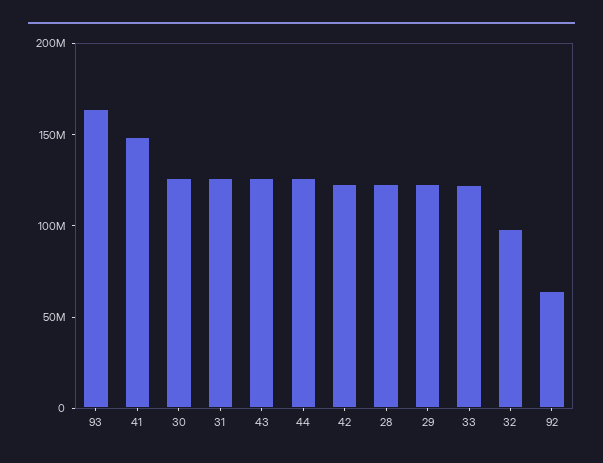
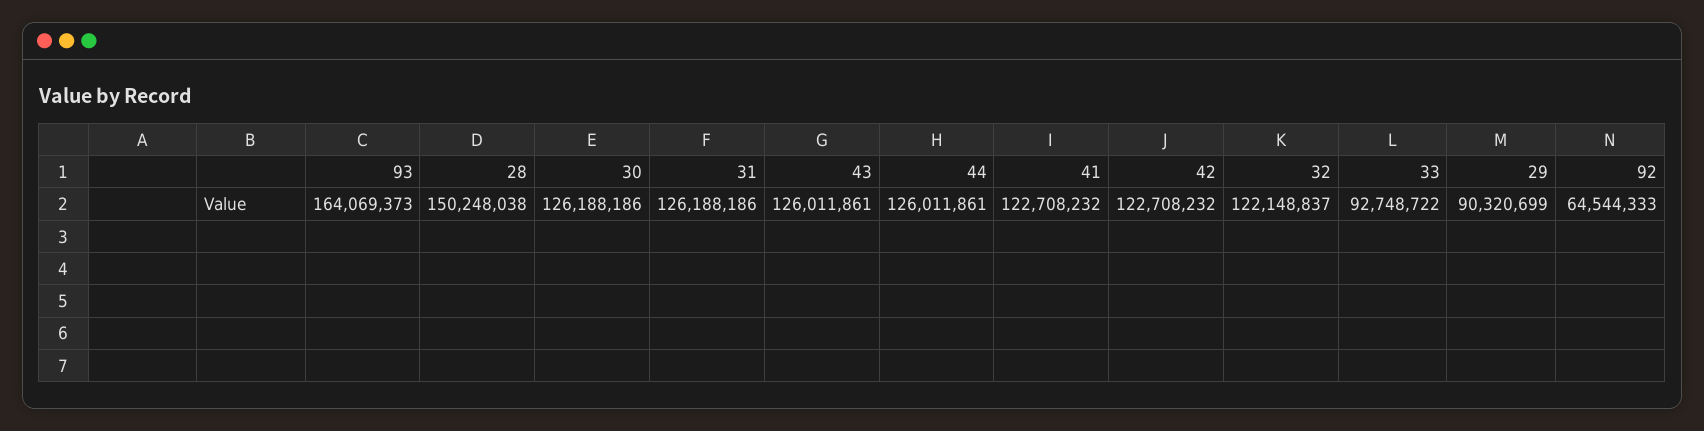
41: 150000000 -> 122708232
28: 120000000 -> 150248038
29: 120000000 -> 90320699
33: 120000000 -> 92748722
32: 100000000 -> 122148837

